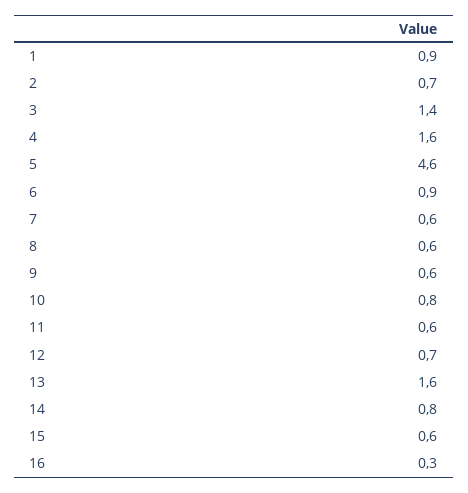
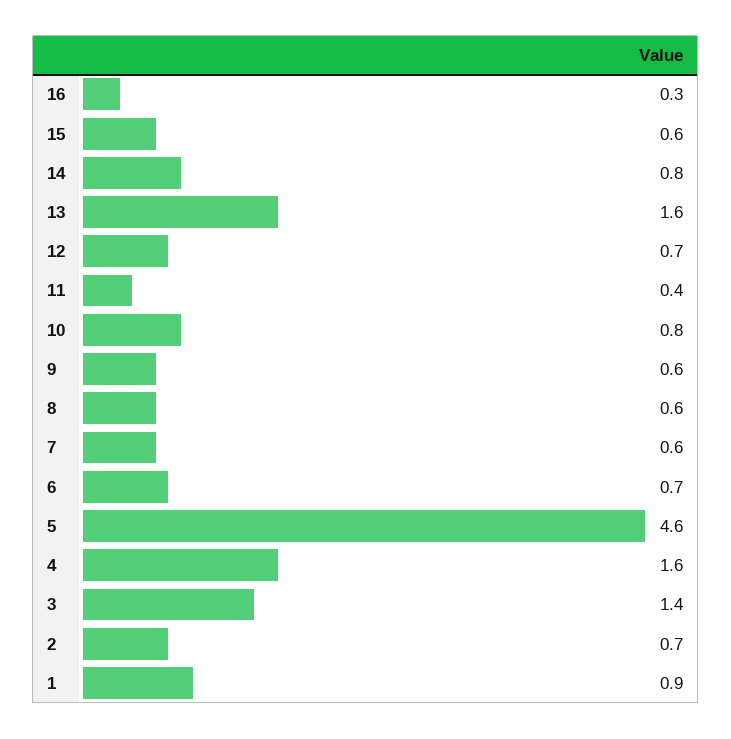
6: 0.9 -> 0.7
11: 0.6 -> 0.4

